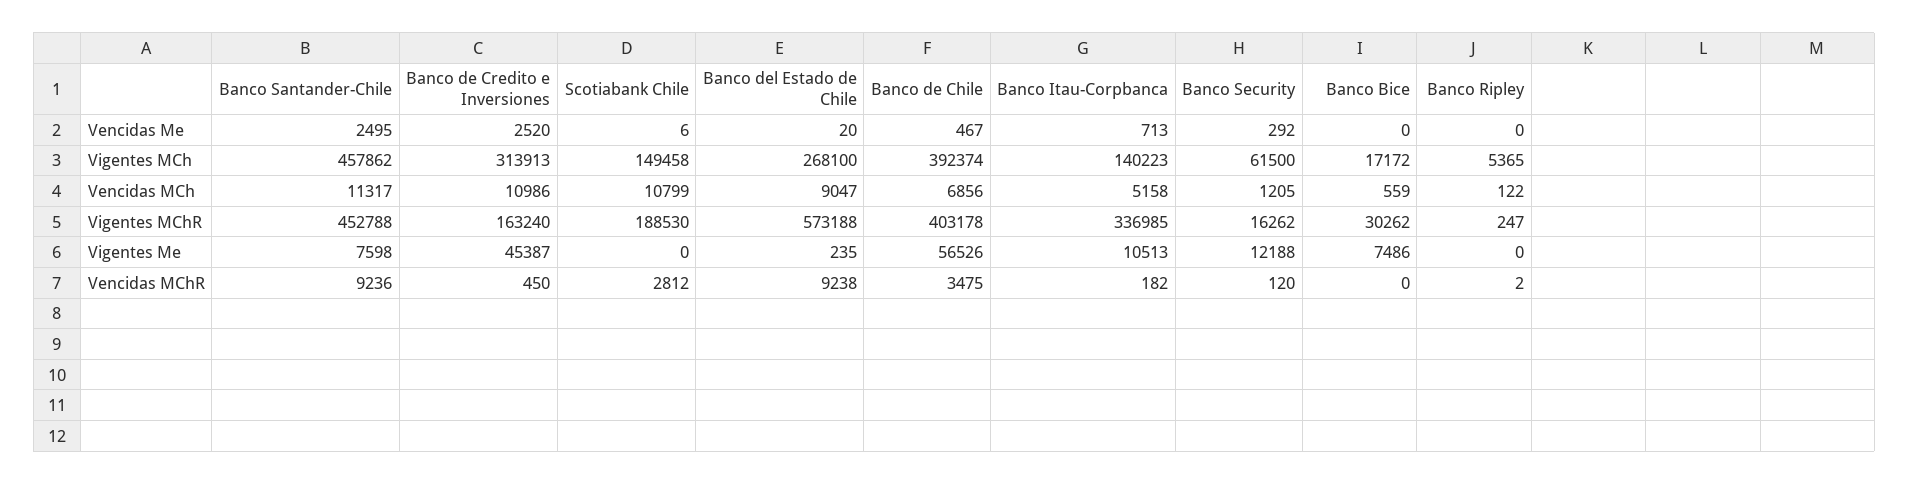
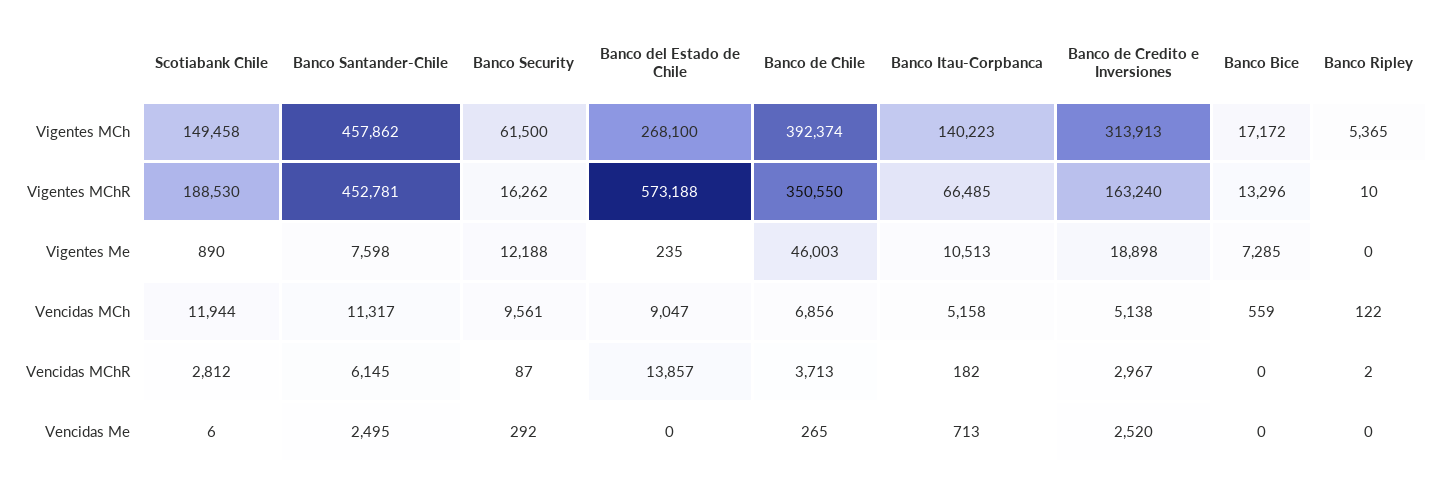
Banco del Estado de Chile, Vencidas Me: 20 -> 0
Banco de Chile, Vencidas Me: 467 -> 265
Banco de Credito e Inversiones, Vencidas MCh: 10986 -> 5138
Scotiabank Chile, Vencidas MCh: 10799 -> 11944
Banco Security, Vencidas MCh: 1205 -> 9561
Banco Santander-Chile, Vigentes MChR: 452788 -> 452781
Banco de Chile, Vigentes MChR: 403178 -> 350550
Banco Itau-Corpbanca, Vigentes MChR: 336985 -> 66485
Banco Bice, Vigentes MChR: 30262 -> 13296
Banco Ripley, Vigentes MChR: 247 -> 10
Banco de Credito e Inversiones, Vigentes Me: 45387 -> 18898
Scotiabank Chile, Vigentes Me: 0 -> 890
Banco de Chile, Vigentes Me: 56526 -> 46003
Banco Bice, Vigentes Me: 7486 -> 7285
Banco Santander-Chile, Vencidas MChR: 9236 -> 6145
Banco de Credito e Inversiones, Vencidas MChR: 450 -> 2967
Banco del Estado de Chile, Vencidas MChR: 9238 -> 13857
Banco de Chile, Vencidas MChR: 3475 -> 3713
Banco Security, Vencidas MChR: 120 -> 87

